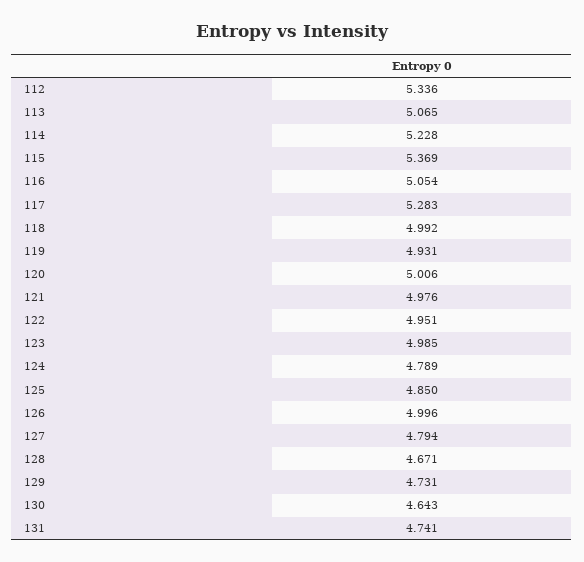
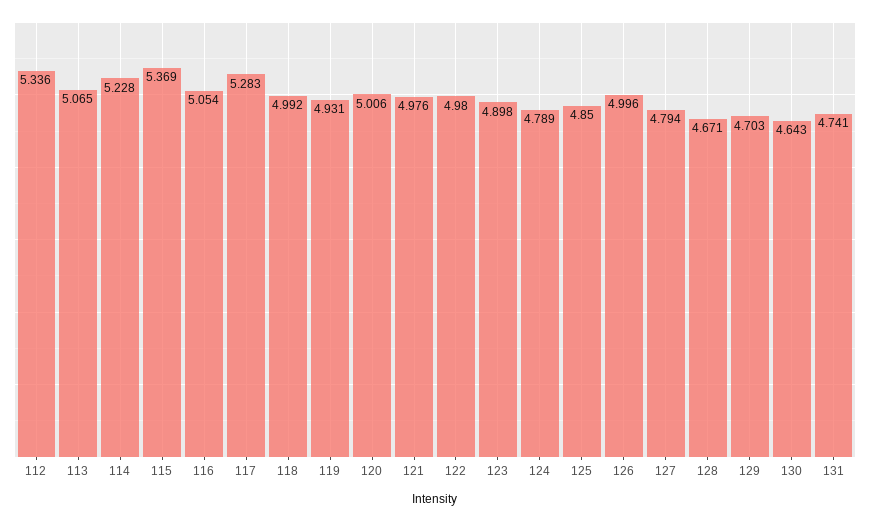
122: 4.951 -> 4.98
123: 4.985 -> 4.898
129: 4.731 -> 4.703

